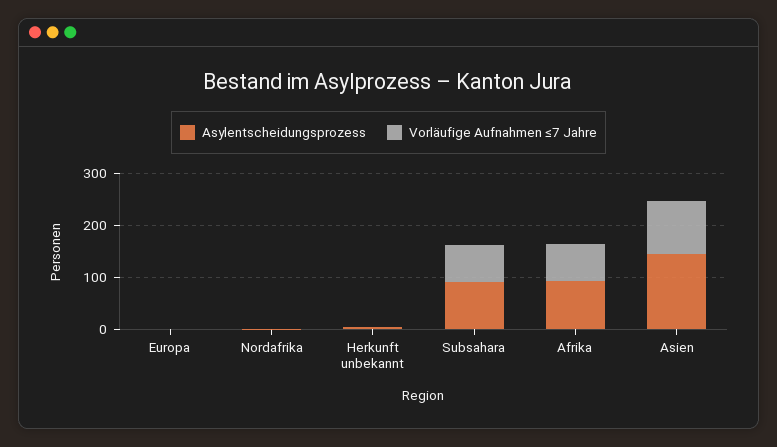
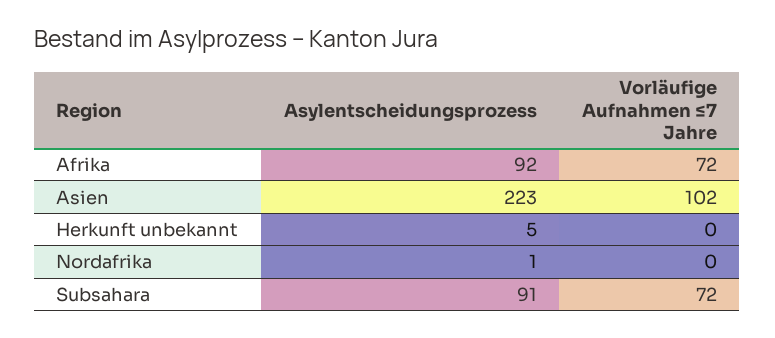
Asylentscheidungsprozess, Europa: 0 -> none
Vorläufige Aufnahmen ≤7 Jahre, Europa: 0 -> none
Asylentscheidungsprozess, Asien: 140 -> 223

